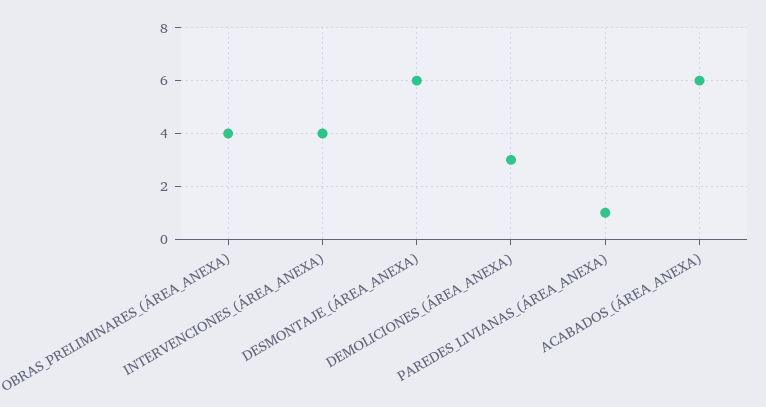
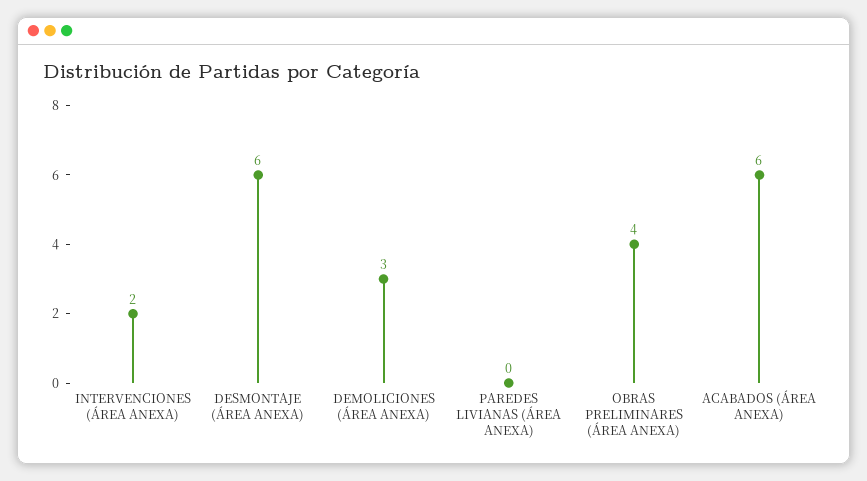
INTERVENCIONES_(ÁREA_ANEXA): 4 -> 2
PAREDES_LIVIANAS_(ÁREA_ANEXA): 1 -> 0

